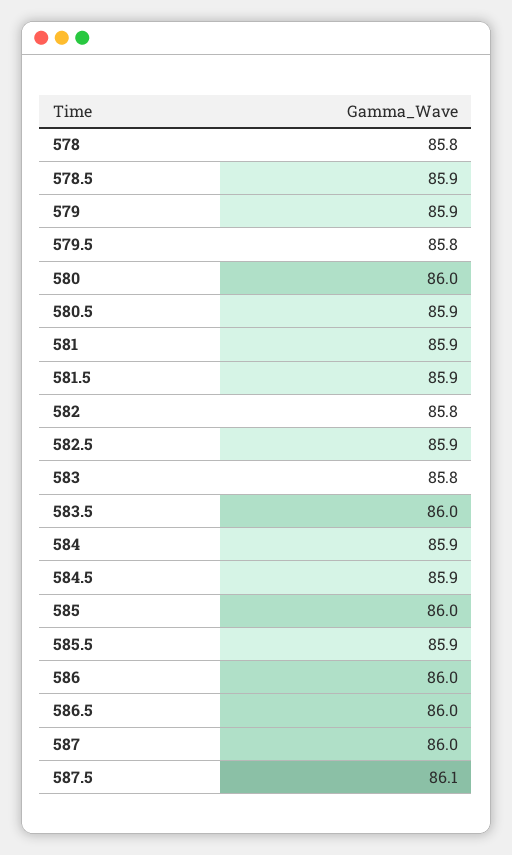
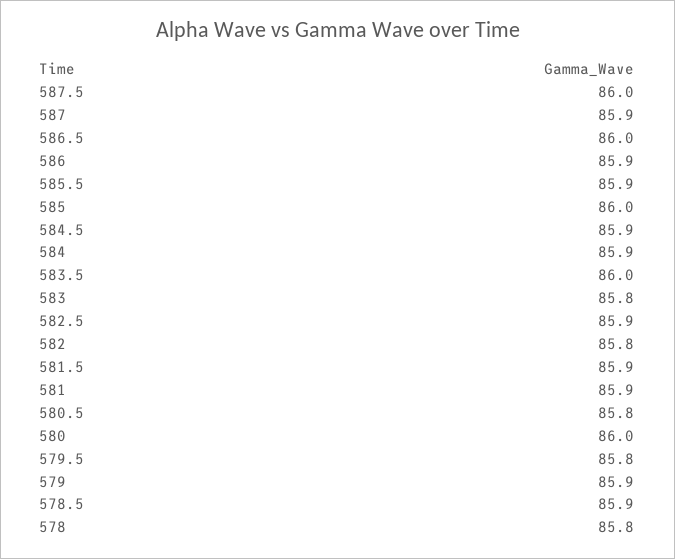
580.5: 85.9 -> 85.8
586: 86 -> 85.9
587: 86 -> 85.9
587.5: 86.1 -> 86

